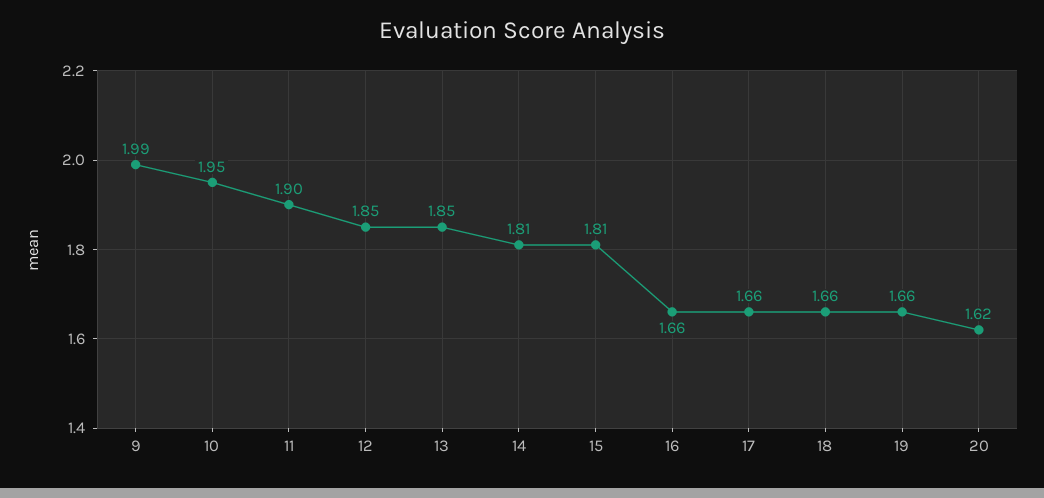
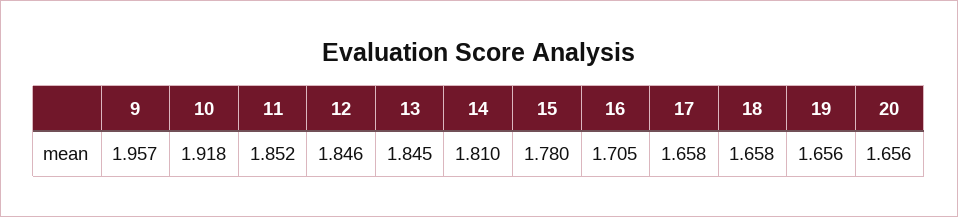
9: 1.99 -> 1.957
10: 1.95 -> 1.918
11: 1.9 -> 1.852
15: 1.81 -> 1.78
16: 1.66 -> 1.705
20: 1.62 -> 1.656

